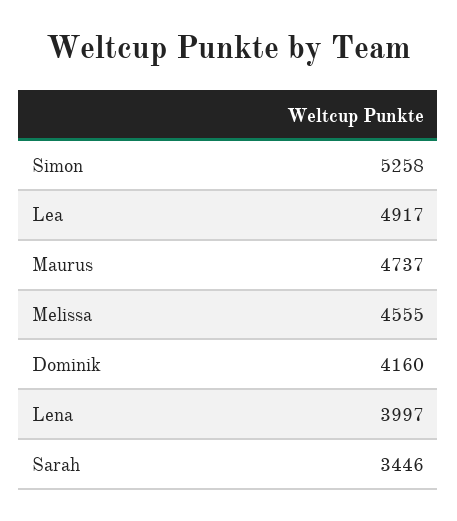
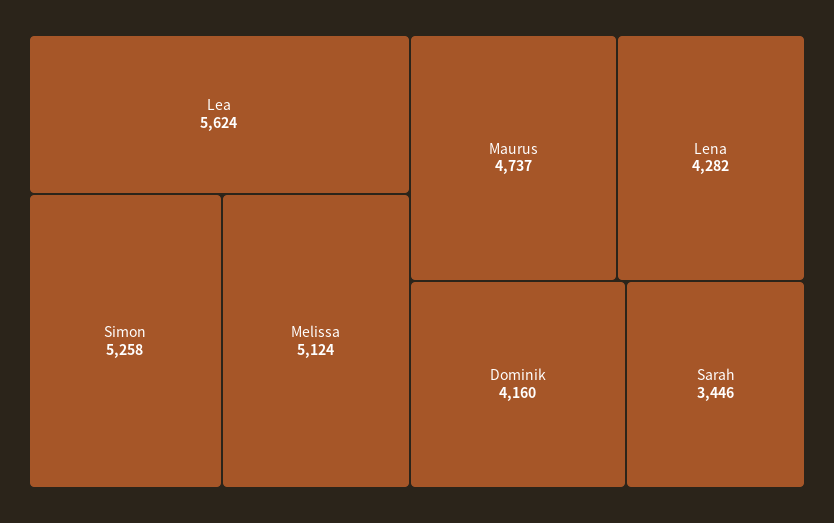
Lea: 4917 -> 5624
Melissa: 4555 -> 5124
Lena: 3997 -> 4282

